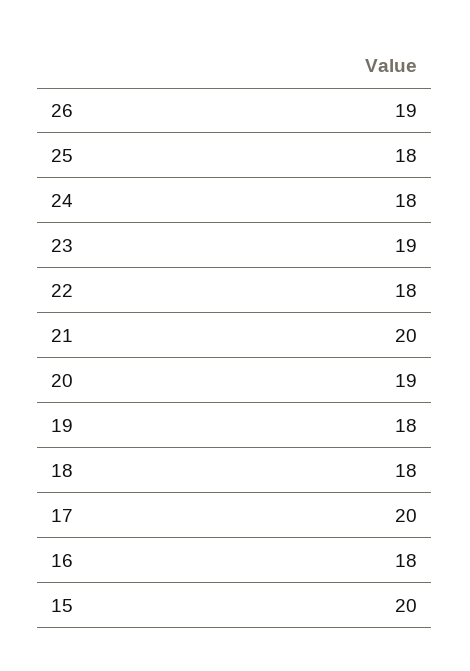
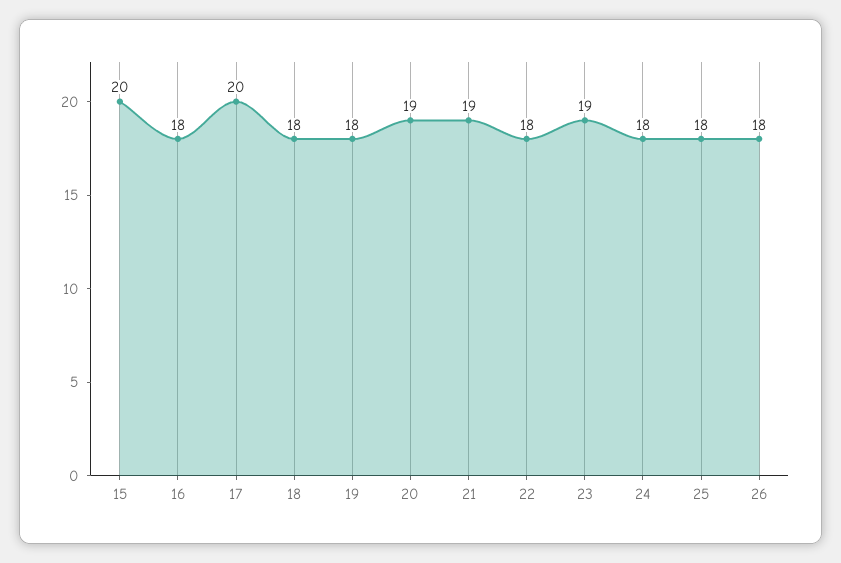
26: 19 -> 18
21: 20 -> 19

